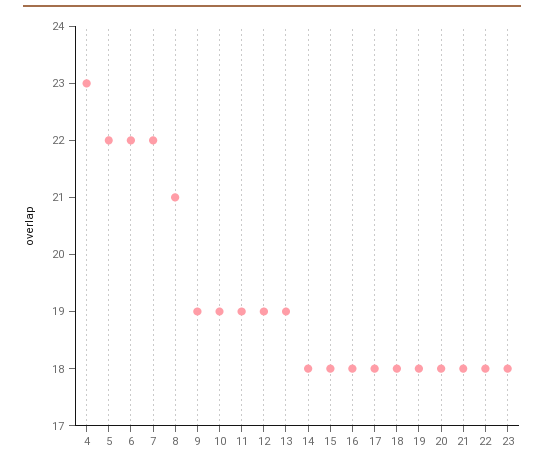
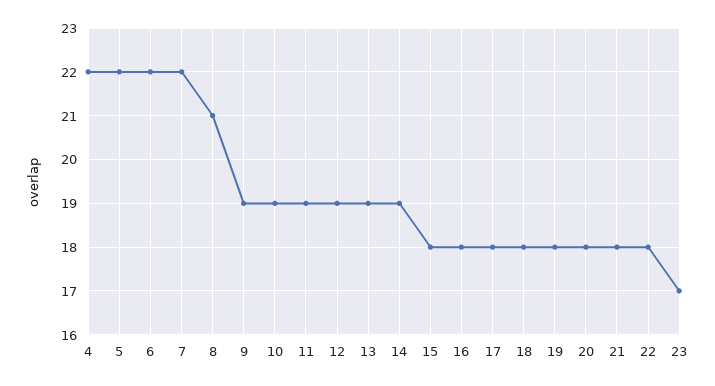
4: 23 -> 22
14: 18 -> 19
23: 18 -> 17

